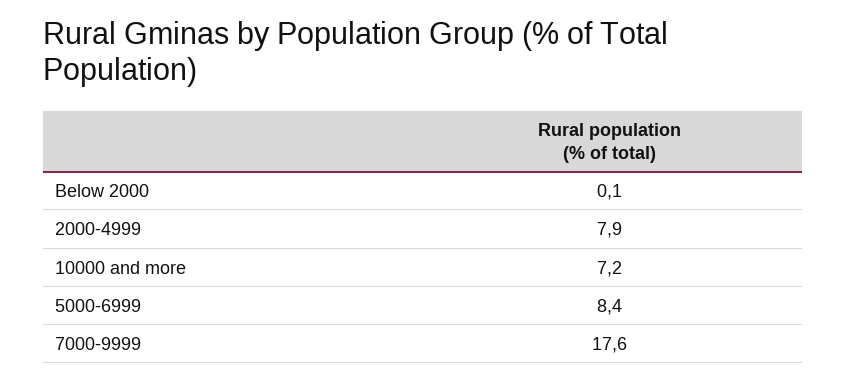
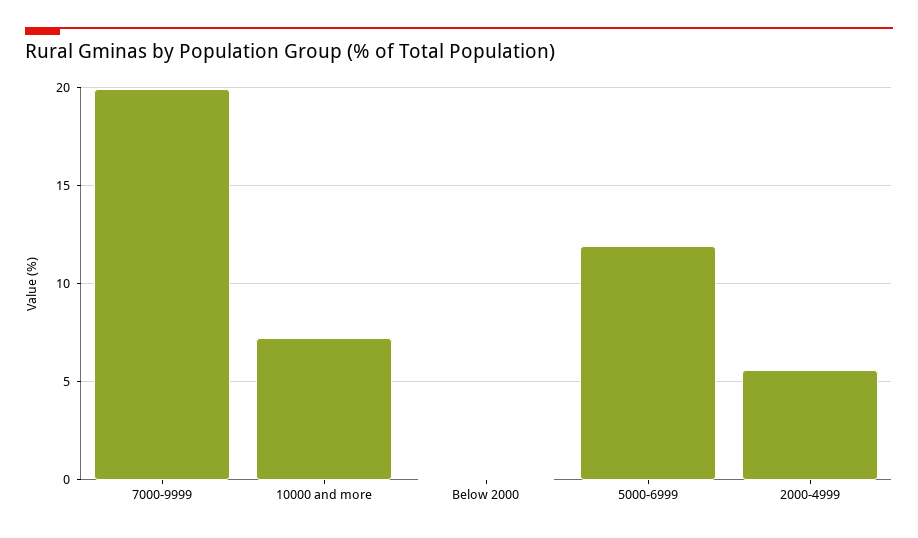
2000-4999: 7.9 -> 5.5
5000-6999: 8.4 -> 12
7000-9999: 17.6 -> 20

